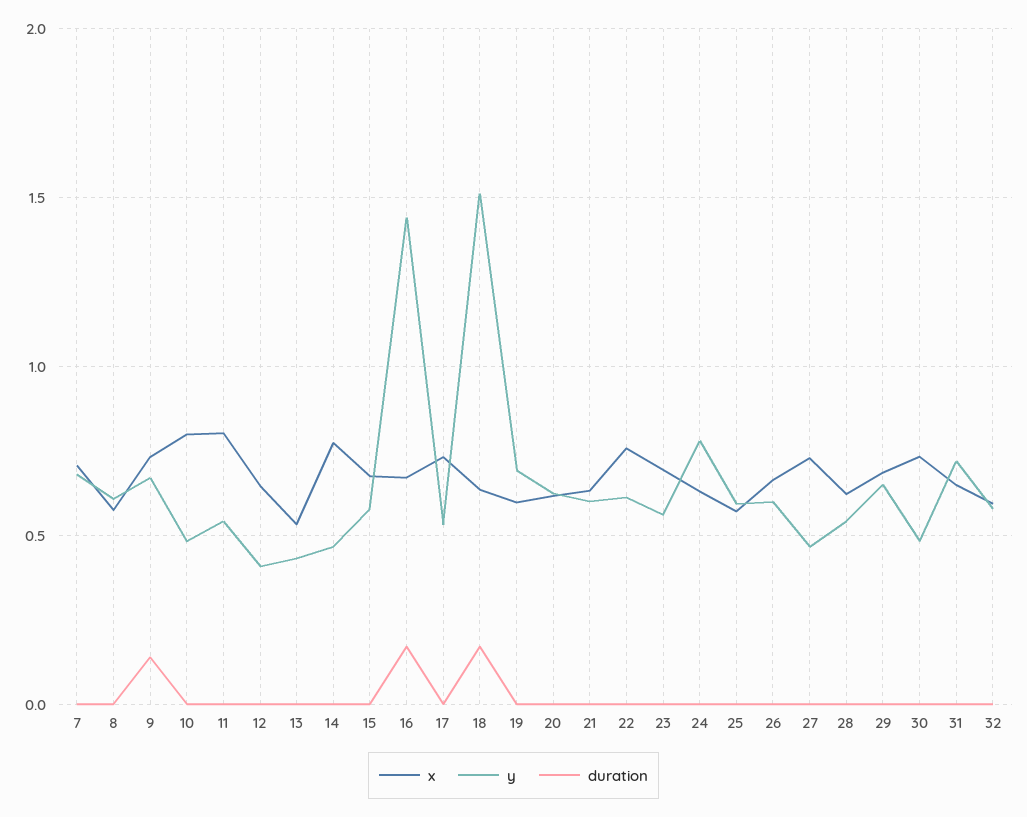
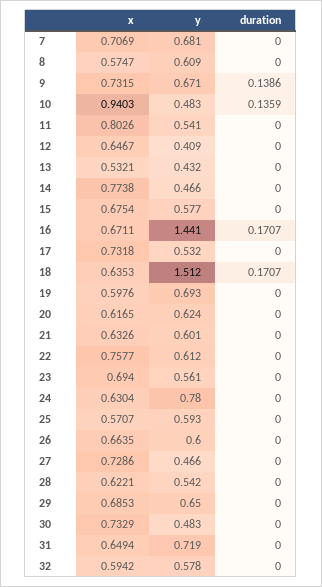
x, 10: 0.8 -> 0.9403
duration, 10: 0 -> 0.1359

